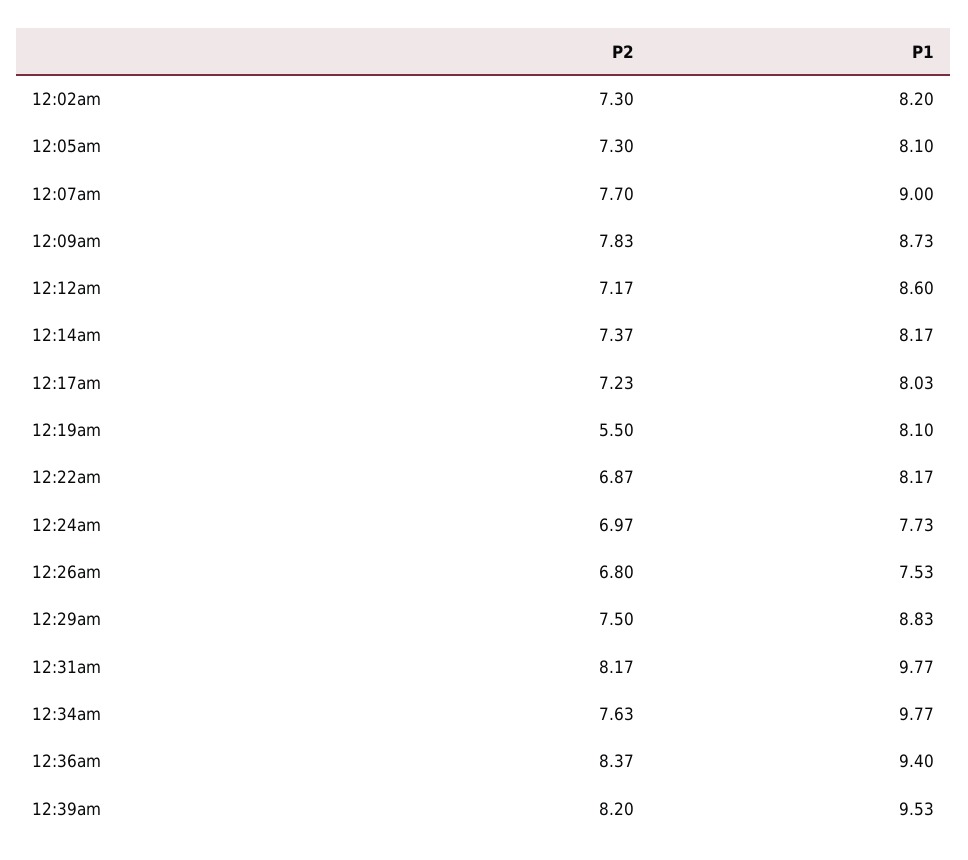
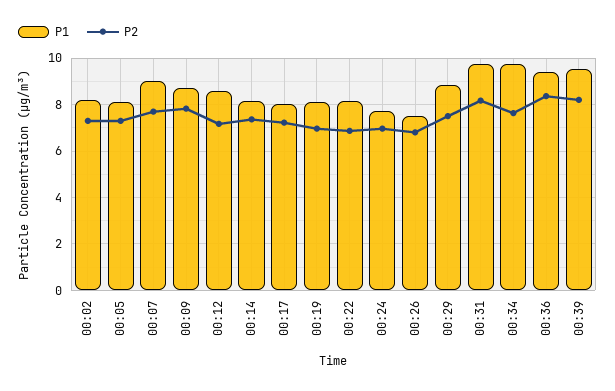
P2, 12:19am: 5.5 -> 7

